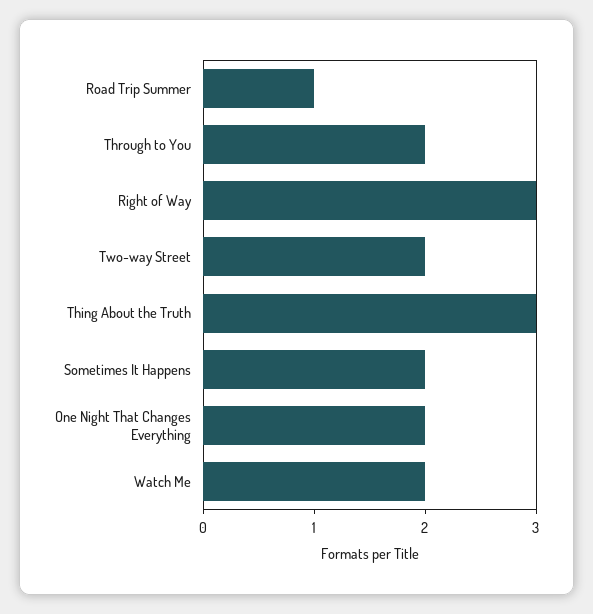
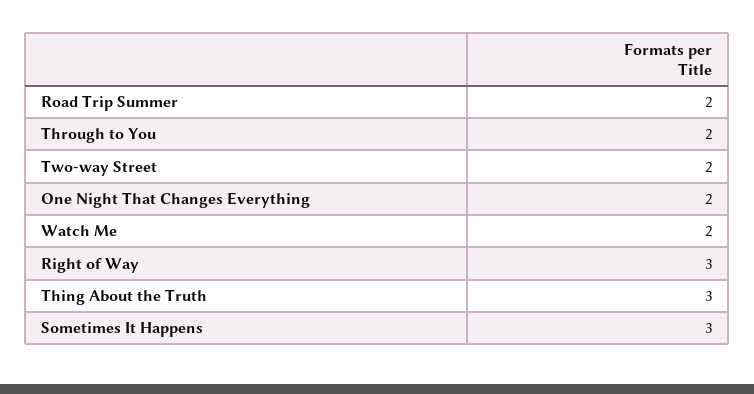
Road Trip Summer: 1 -> 2
Sometimes It Happens: 2 -> 3

